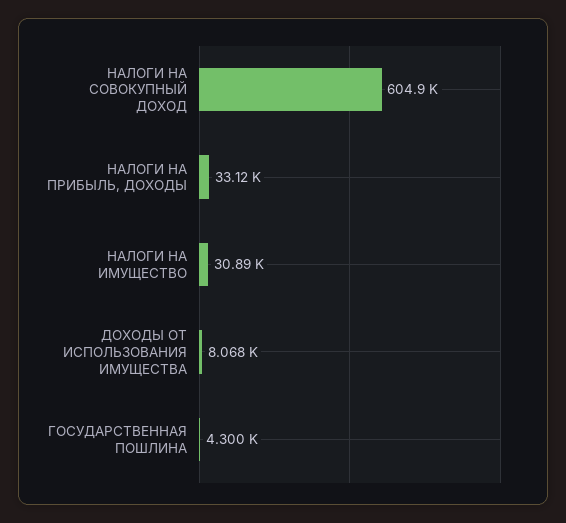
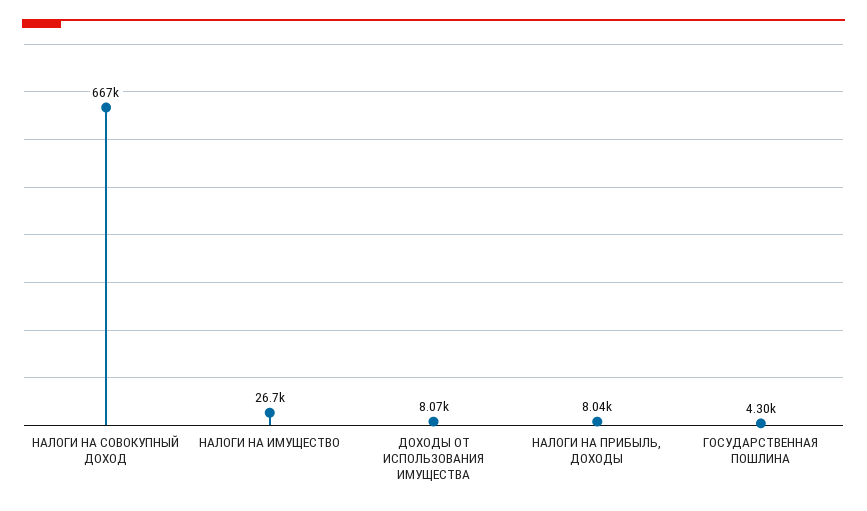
НАЛОГИ НА СОВОКУПНЫЙ ДОХОД: 604900 -> 667000
НАЛОГИ НА ПРИБЫЛЬ, ДОХОДЫ: 33120 -> 8040
НАЛОГИ НА ИМУЩЕСТВО: 30890 -> 26700

